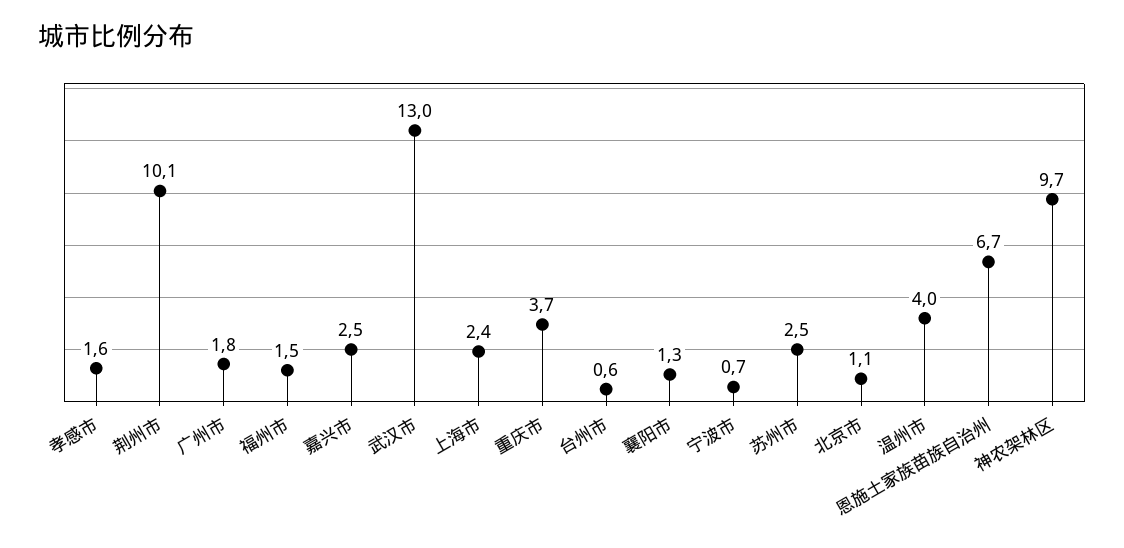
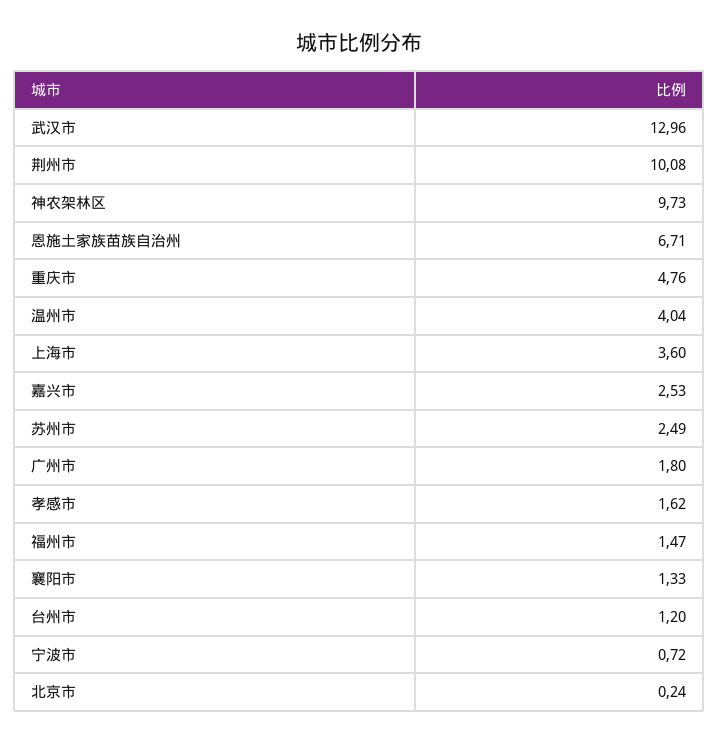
上海市: 2.4 -> 3.6
重庆市: 3.7 -> 4.76
台州市: 0.6 -> 1.2
北京市: 1.1 -> 0.24

